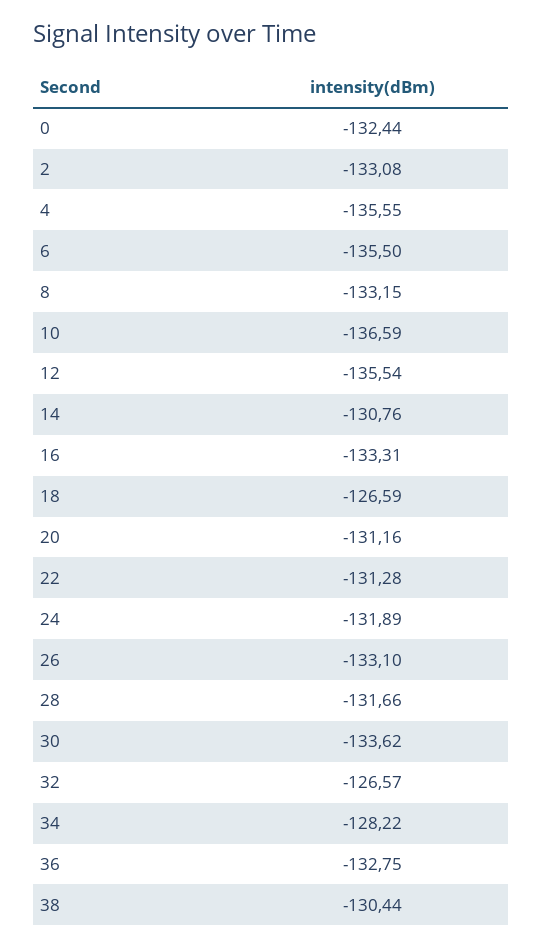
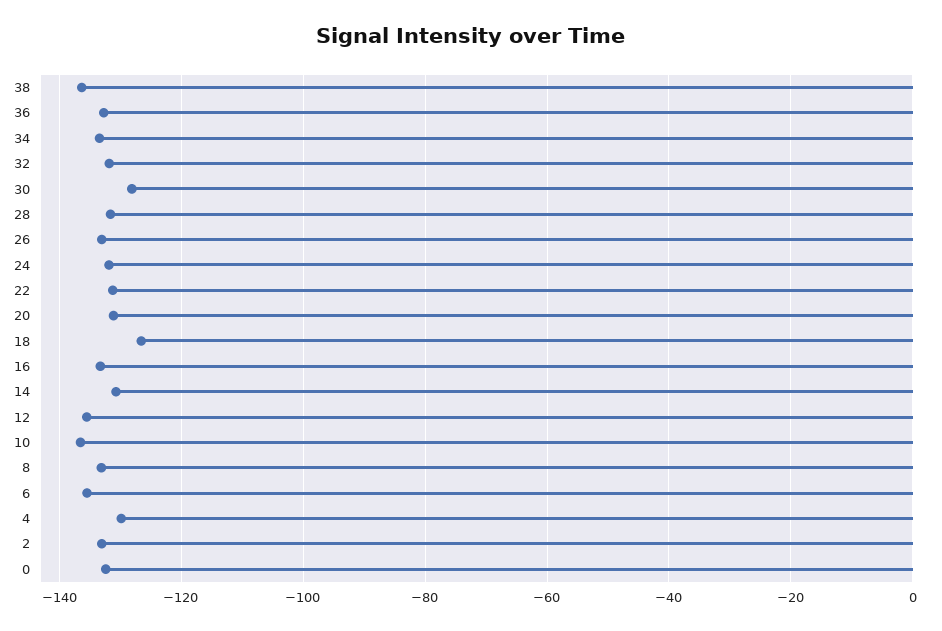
4: -135.55 -> -130
30: -133.62 -> -128
32: -126.57 -> -132
34: -128.22 -> -134
38: -130.44 -> -136

